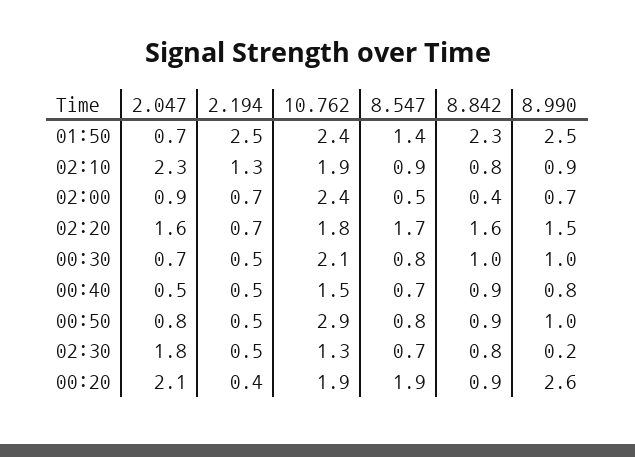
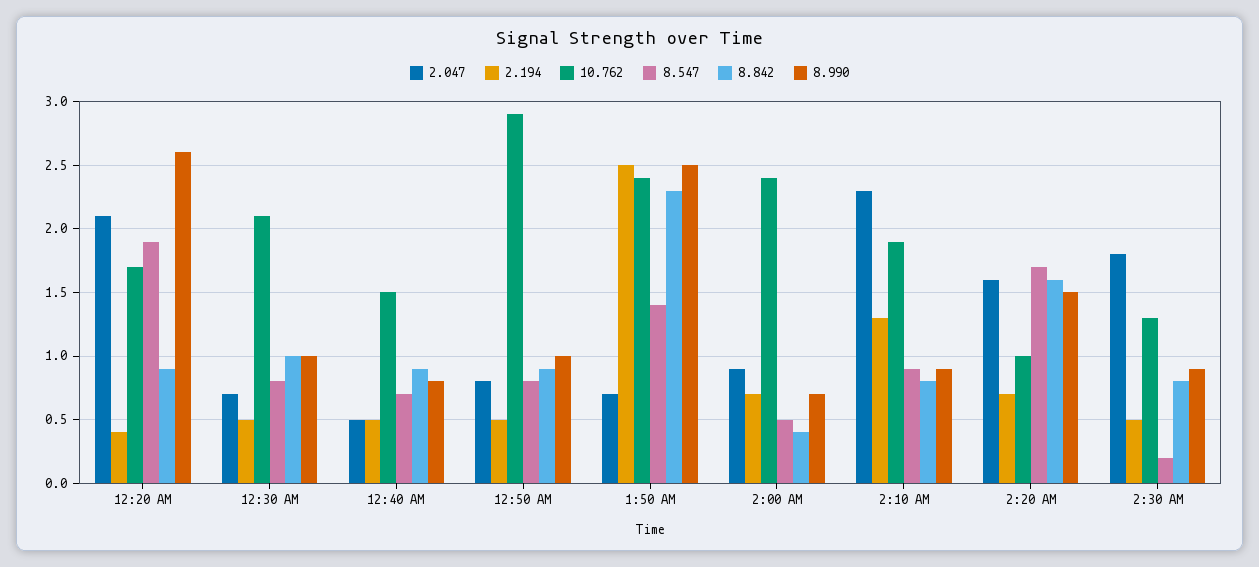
10.762, 02:20: 1.8 -> 1
8.547, 02:30: 0.7 -> 0.2
8.990, 02:30: 0.2 -> 0.9
10.762, 00:20: 1.9 -> 1.7

